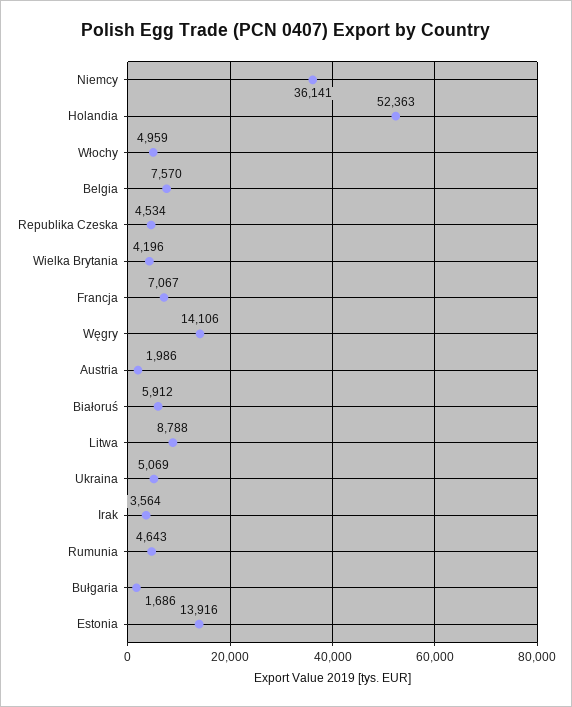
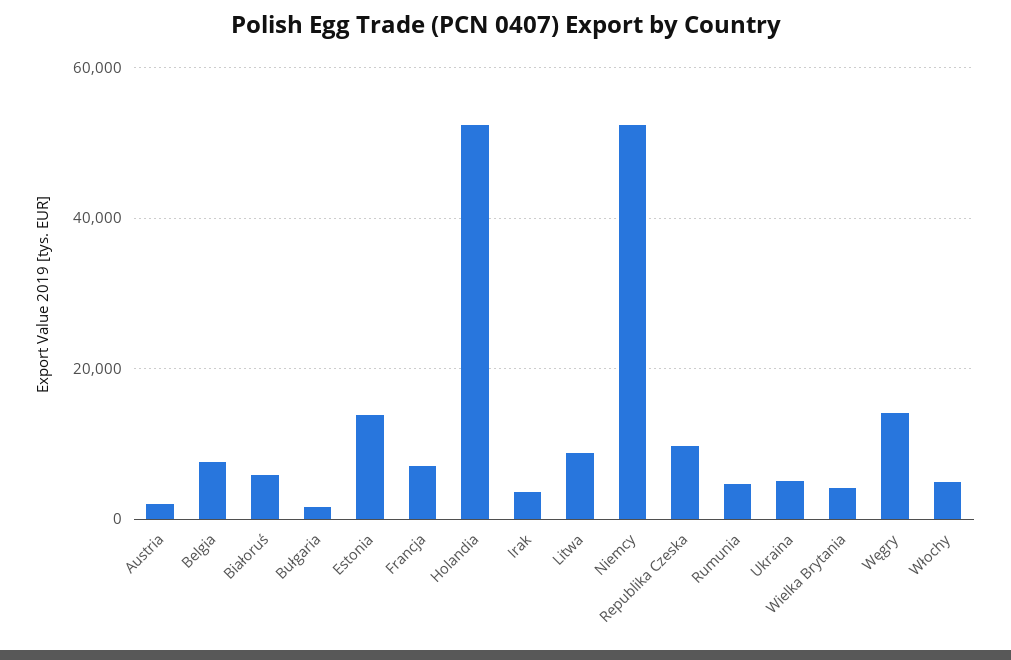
Niemcy: 36141 -> 52000
Republika Czeska: 4534 -> 10000

